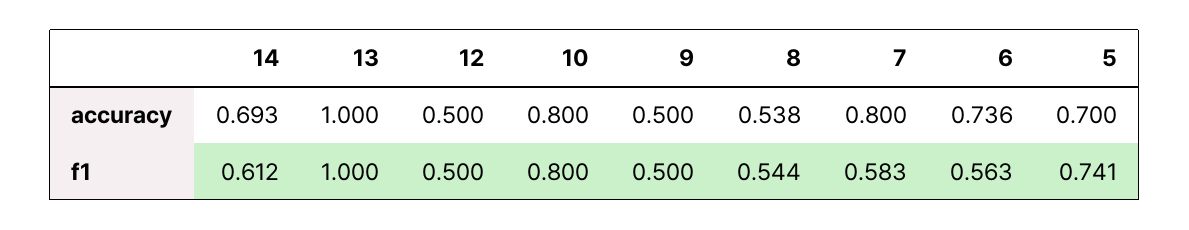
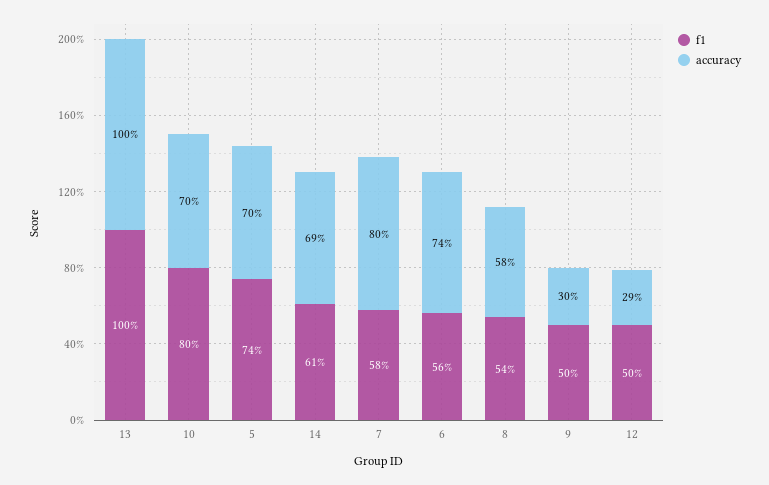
accuracy, 12: 0.5 -> 0.29
accuracy, 10: 0.8 -> 0.7
accuracy, 9: 0.5 -> 0.3
accuracy, 8: 0.538 -> 0.58

